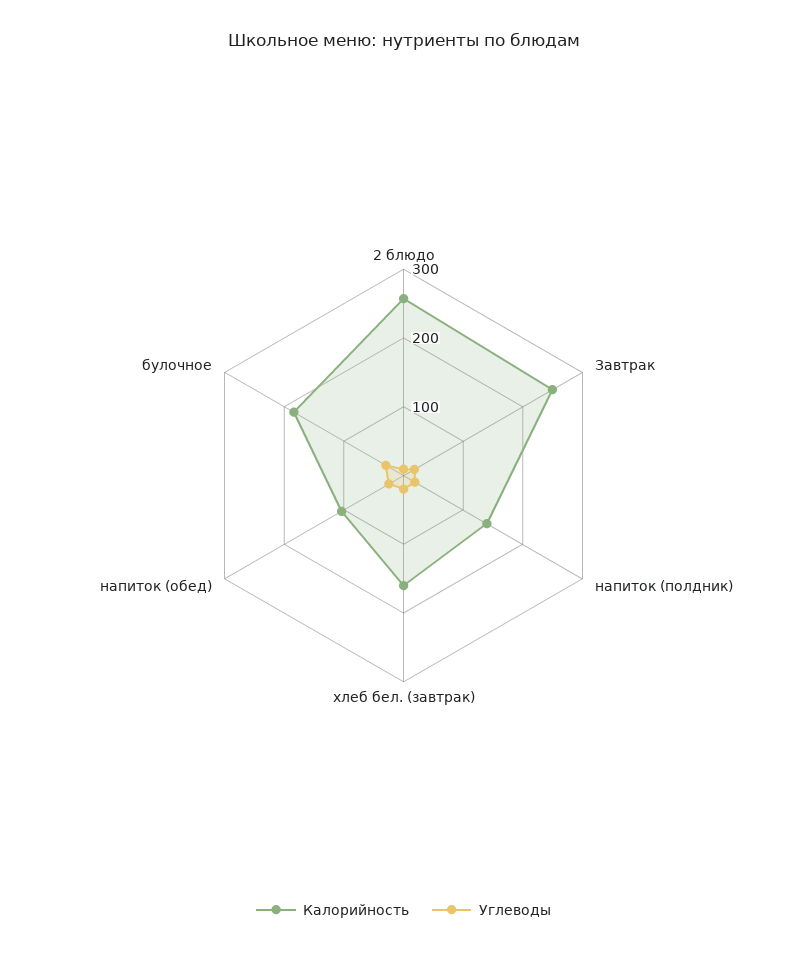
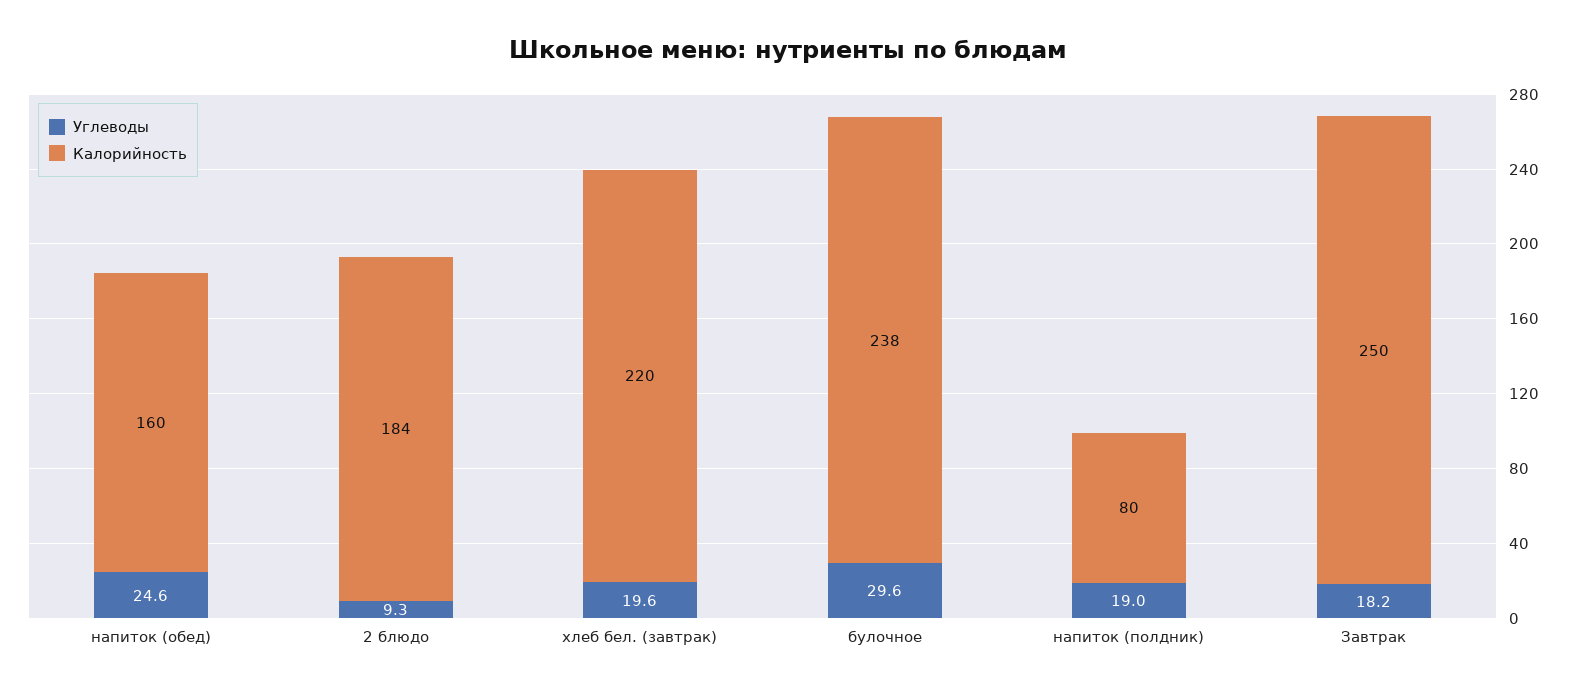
Калорийность, 2 блюдо: 260 -> 184
Калорийность, напиток (полдник): 140 -> 80
Калорийность, хлеб бел. (завтрак): 160 -> 220
Калорийность, напиток (обед): 100 -> 160
Калорийность, булочное: 180 -> 238

